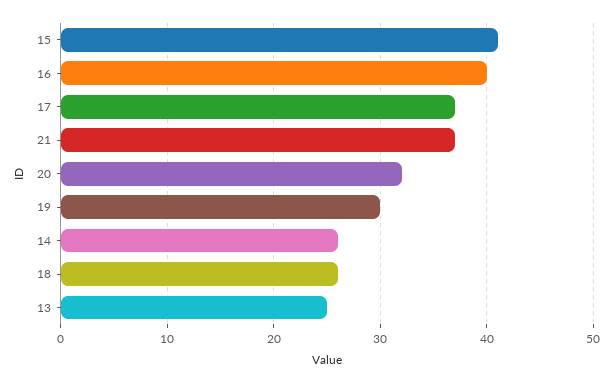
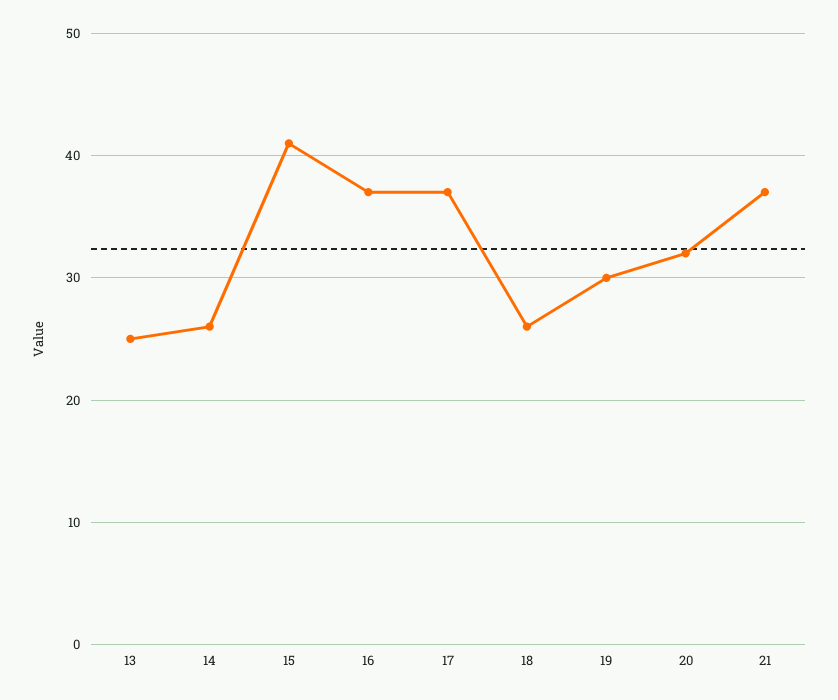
16: 40 -> 37

